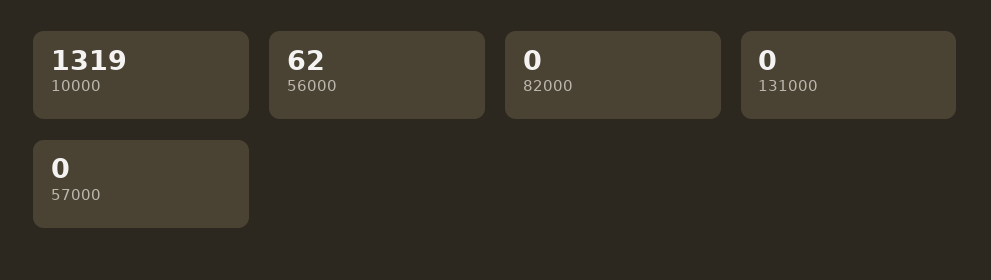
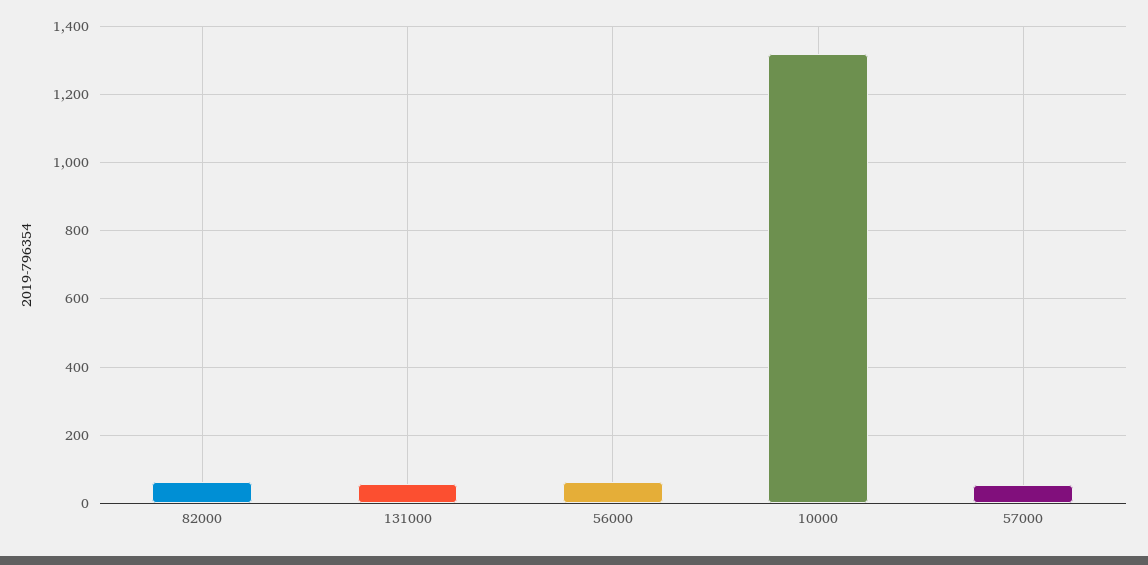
82000: 0 -> 60
131000: 0 -> 60
57000: 0 -> 60

